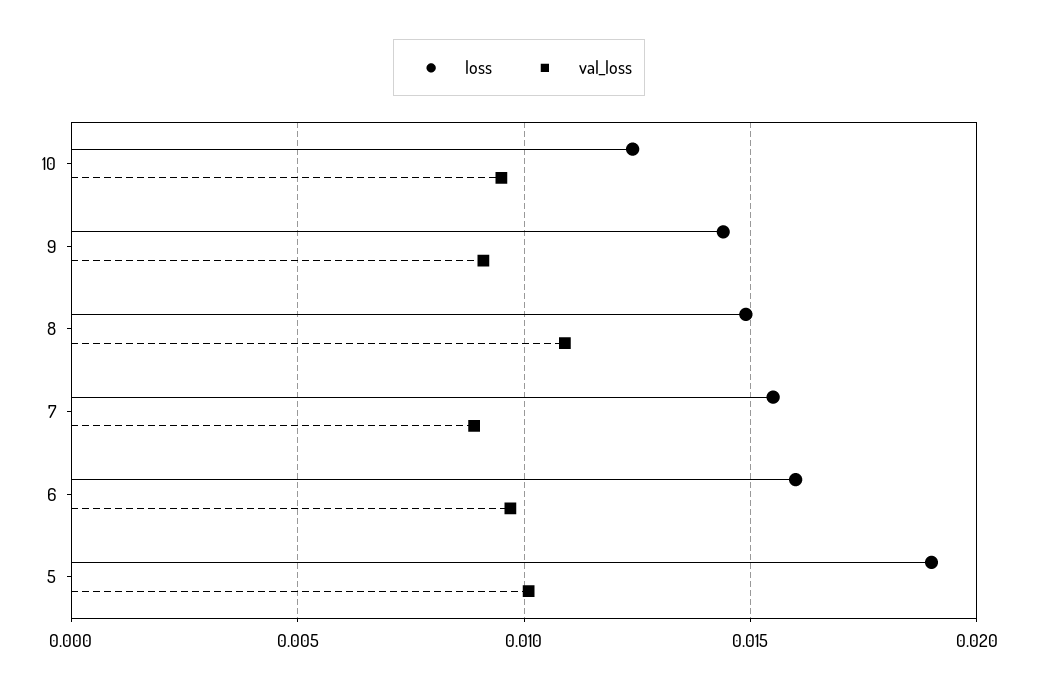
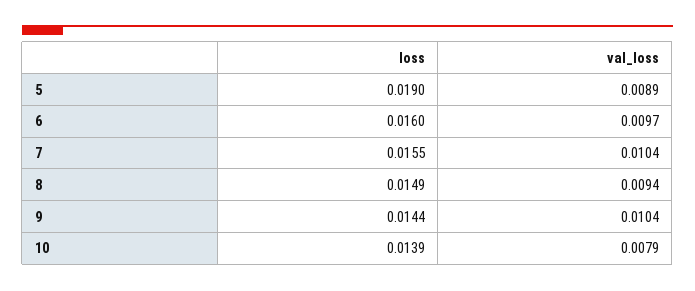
loss, 10: 0.0125 -> 0.0139
val_loss, 10: 0.0095 -> 0.0079
val_loss, 9: 0.009 -> 0.0104
val_loss, 8: 0.011 -> 0.0094
val_loss, 7: 0.009 -> 0.0104
val_loss, 5: 0.01 -> 0.0089

